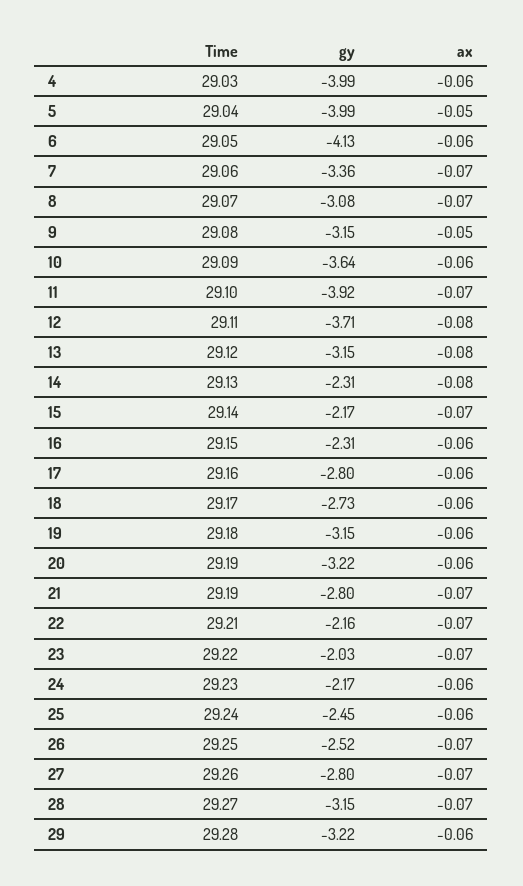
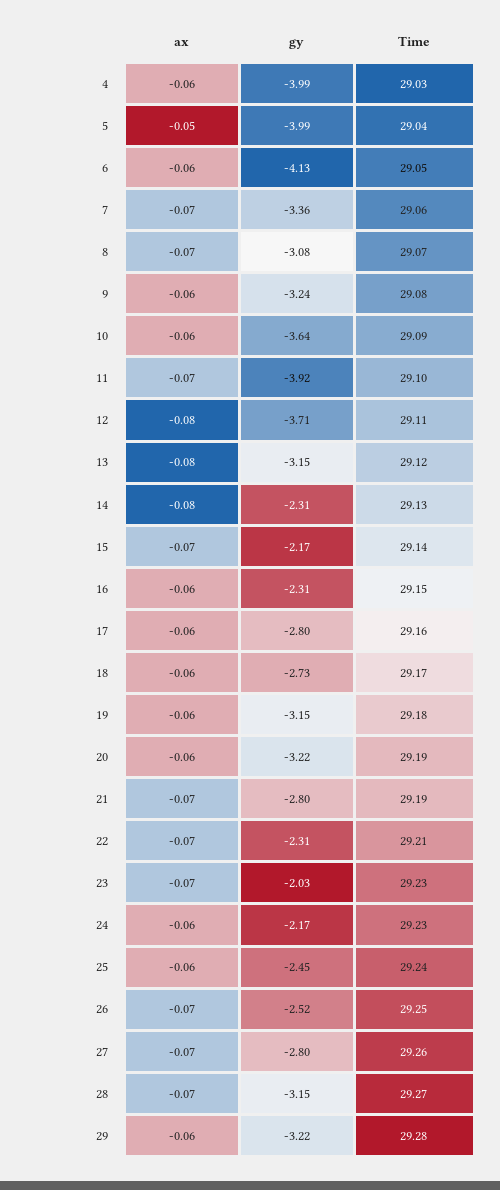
gy, 9: -3.15 -> -3.24
ax, 9: -0.05 -> -0.06
gy, 22: -2.16 -> -2.31
Time, 23: 29.22 -> 29.23

